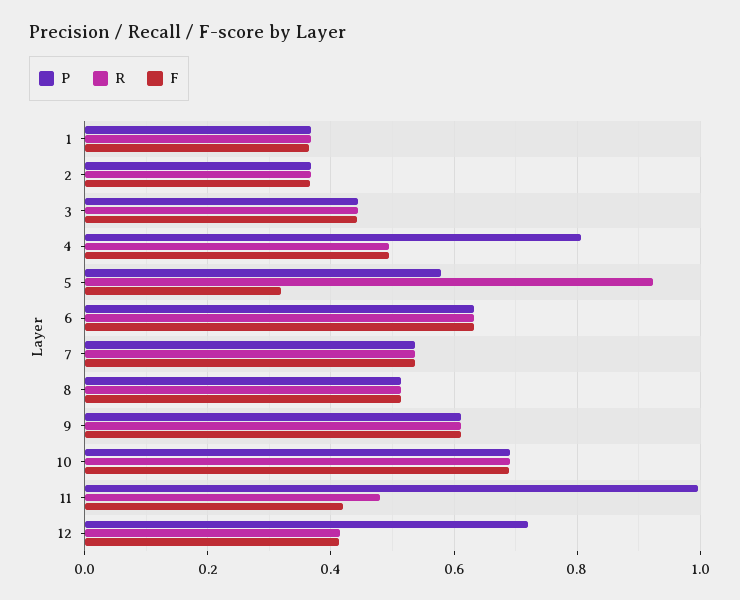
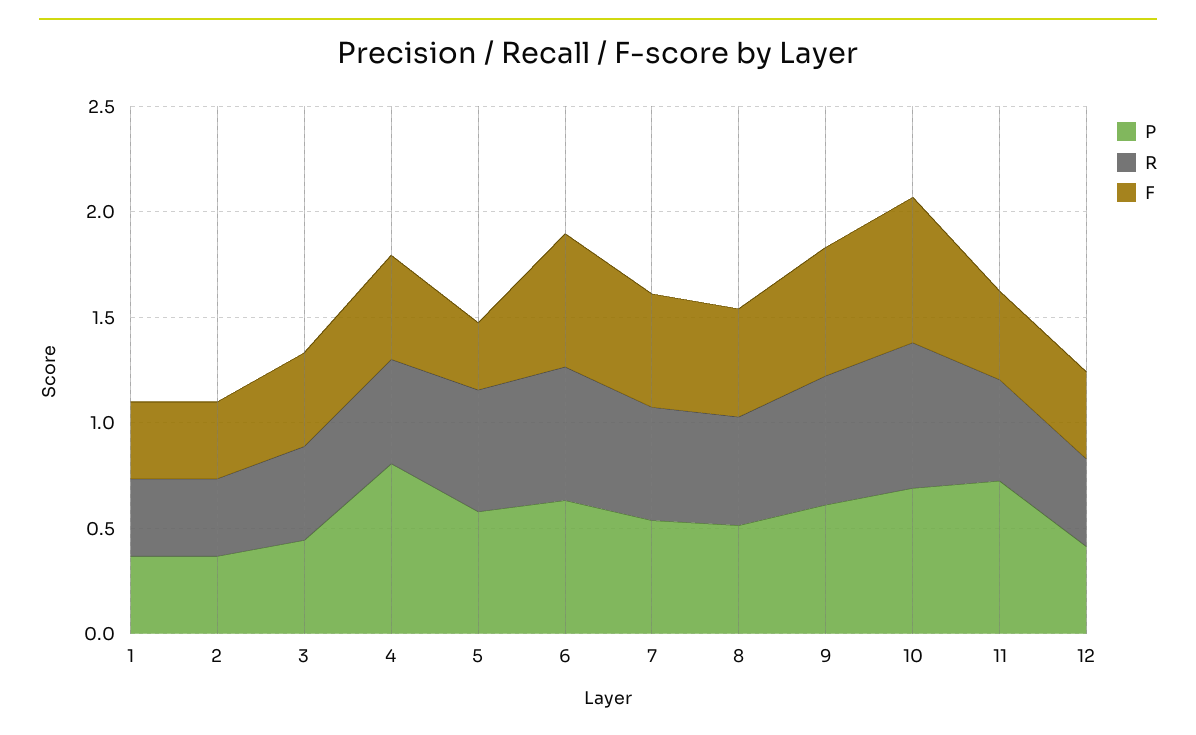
R, 5: 0.92 -> 0.6
P, 11: 1 -> 0.7
P, 12: 0.72 -> 0.4

